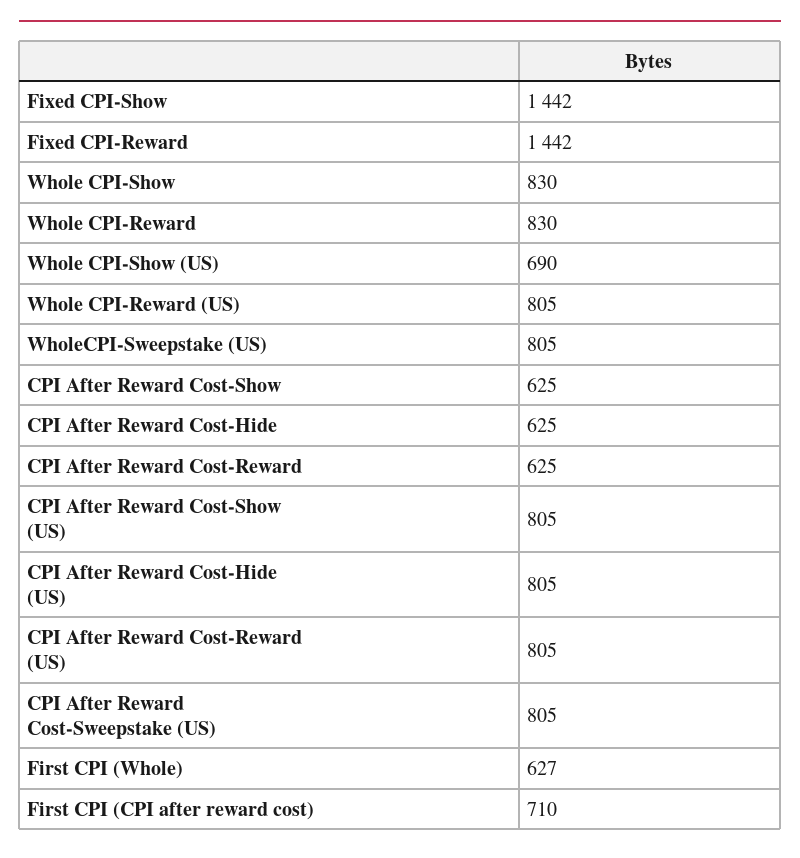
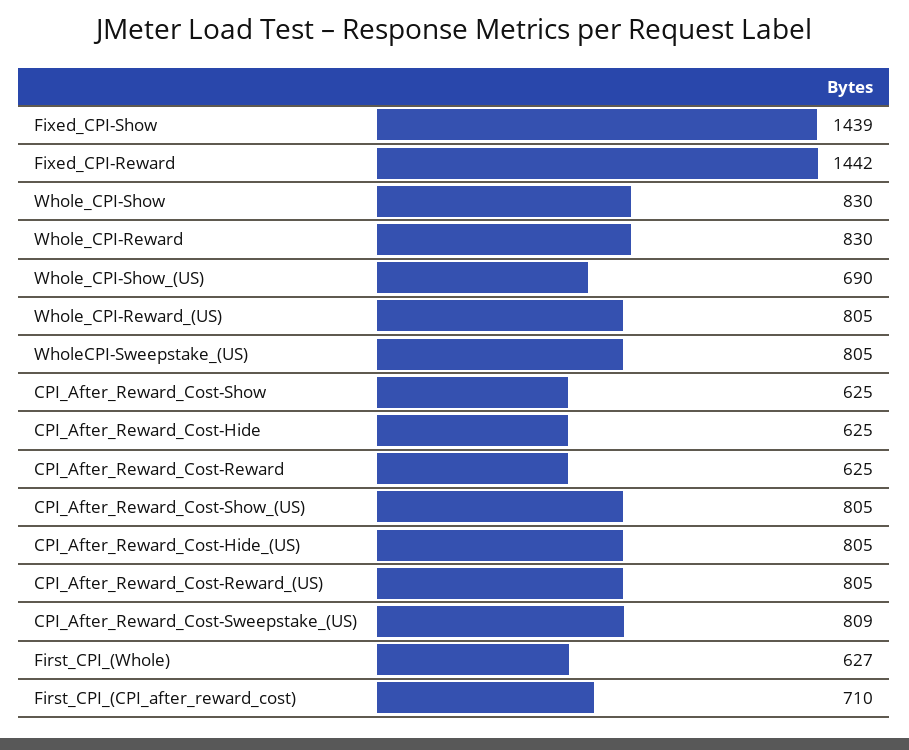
Fixed CPI-Show: 1442 -> 1439
CPI After Reward Cost-Sweepstake (US): 805 -> 809

